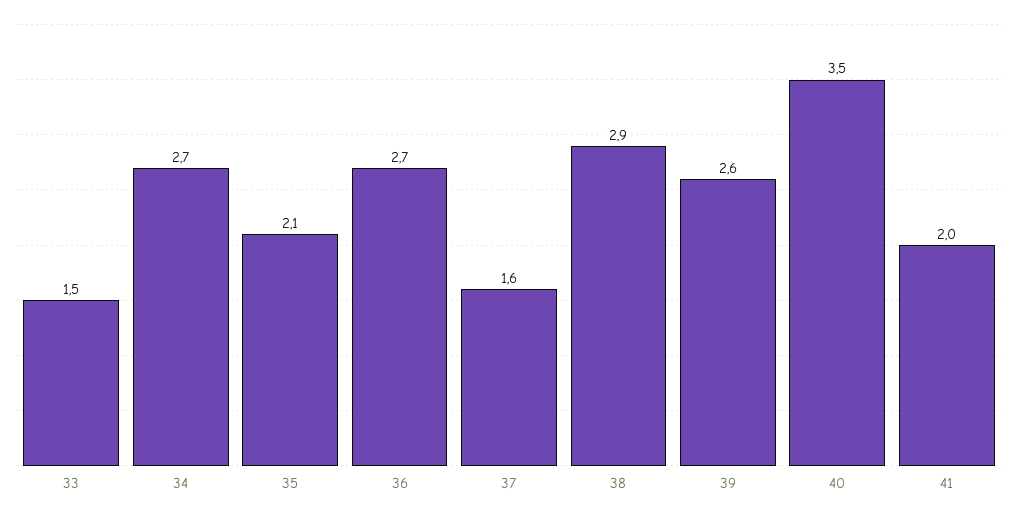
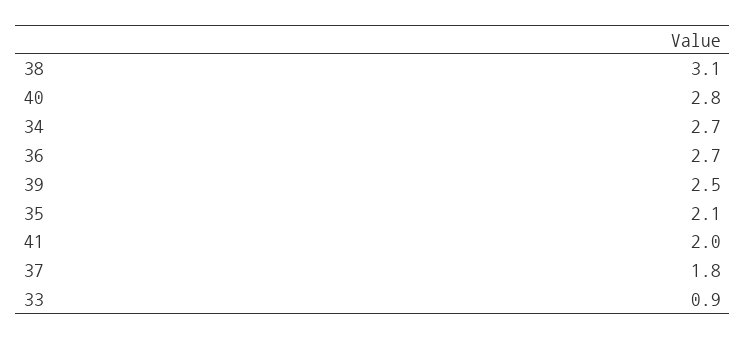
33: 1.5 -> 0.9
37: 1.6 -> 1.8
38: 2.9 -> 3.1
39: 2.6 -> 2.5
40: 3.5 -> 2.8

